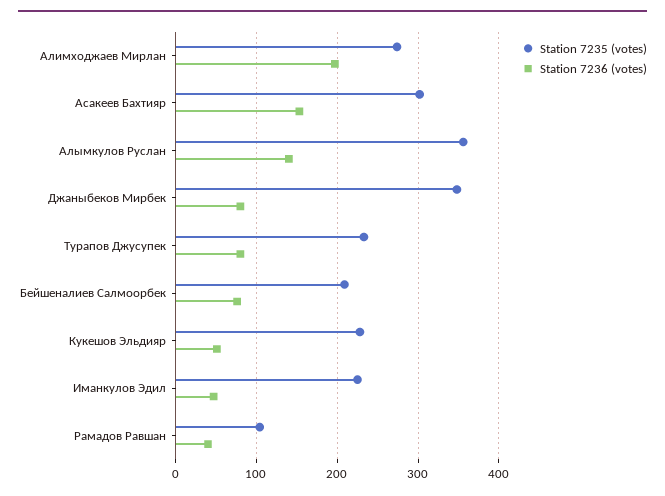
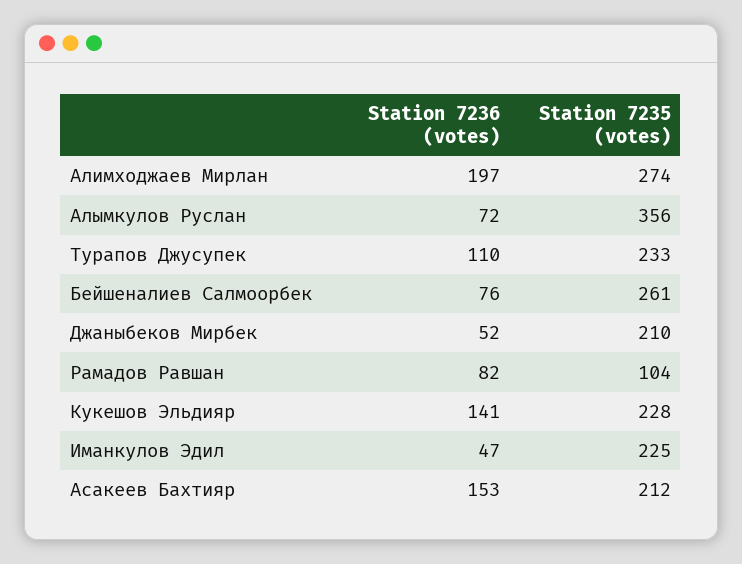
Station 7235 (votes), Асакеев Бахтияр: 300 -> 212
Station 7236 (votes), Алымкулов Руслан: 140 -> 72
Station 7235 (votes), Джаныбеков Мирбек: 350 -> 210
Station 7236 (votes), Джаныбеков Мирбек: 80 -> 52
Station 7236 (votes), Турапов Джусупек: 80 -> 110
Station 7235 (votes), Бейшеналиев Салмоорбек: 210 -> 261
Station 7236 (votes), Кукешов Эльдияр: 50 -> 141
Station 7236 (votes), Рамадов Равшан: 40 -> 82

